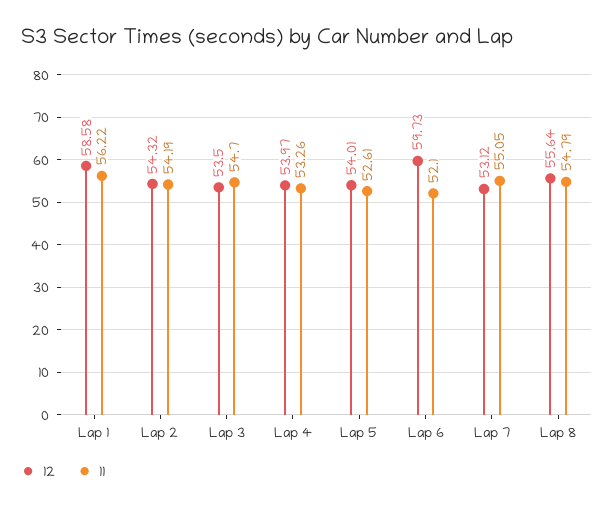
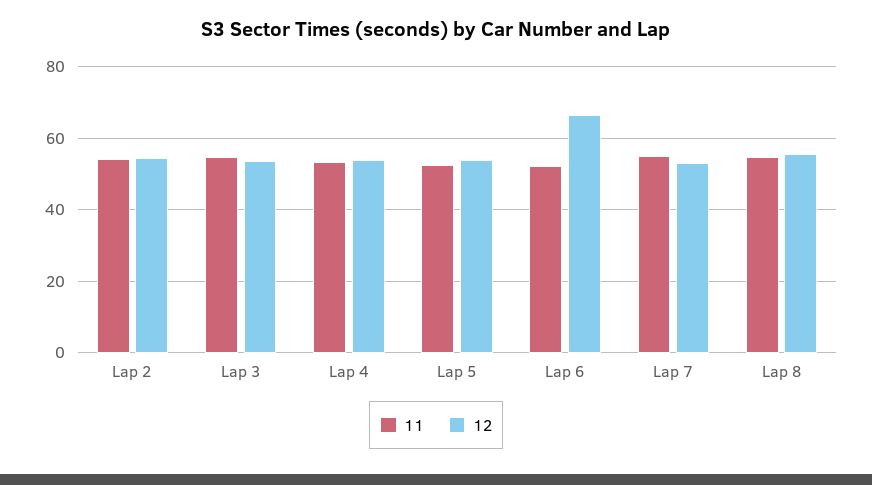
12, Lap 1: 58.58 -> none
11, Lap 1: 56.22 -> none
12, Lap 6: 59.73 -> 66

